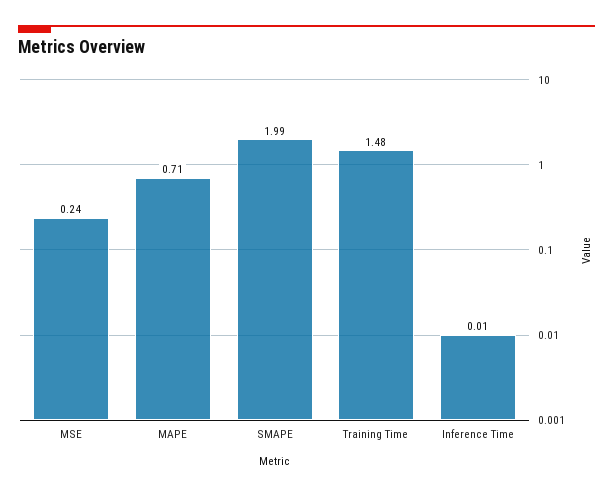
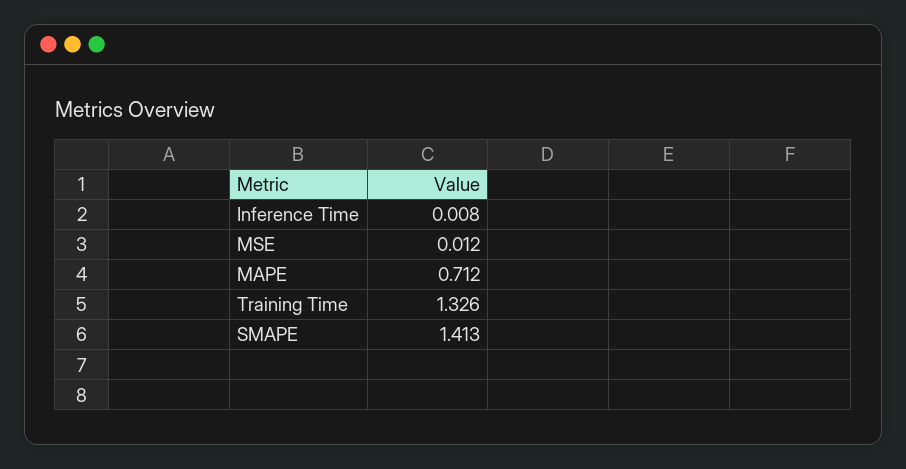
MSE: 0.24 -> 0.012
SMAPE: 1.99 -> 1.413
Training Time: 1.48 -> 1.326

